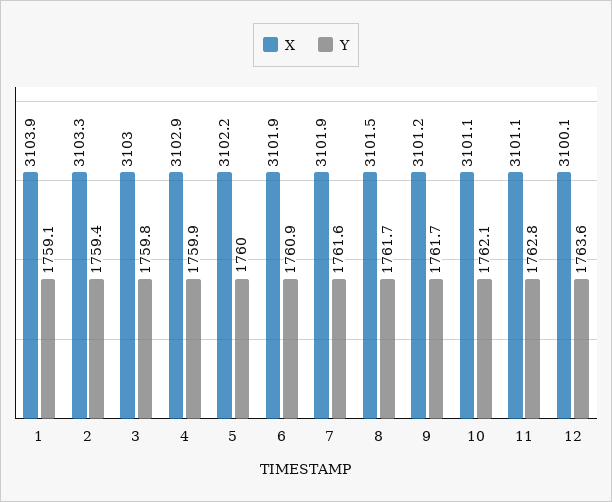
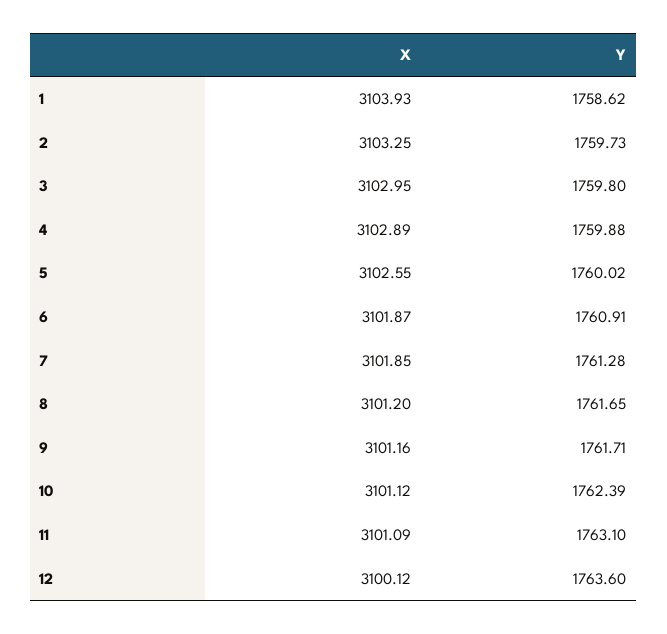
Y, 1: 1759.1 -> 1758.62
Y, 2: 1759.4 -> 1759.73
X, 5: 3102.2 -> 3102.55
Y, 7: 1761.6 -> 1761.28
X, 8: 3101.5 -> 3101.2
Y, 10: 1762.1 -> 1762.39
Y, 11: 1762.8 -> 1763.1

